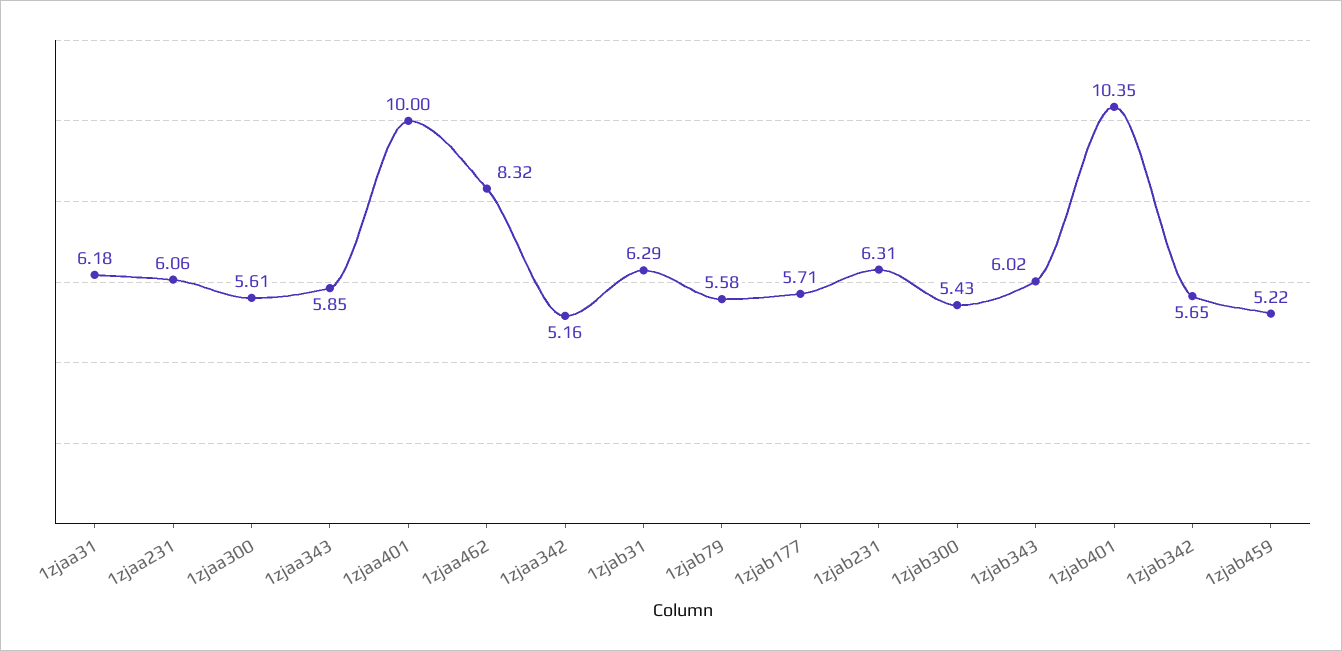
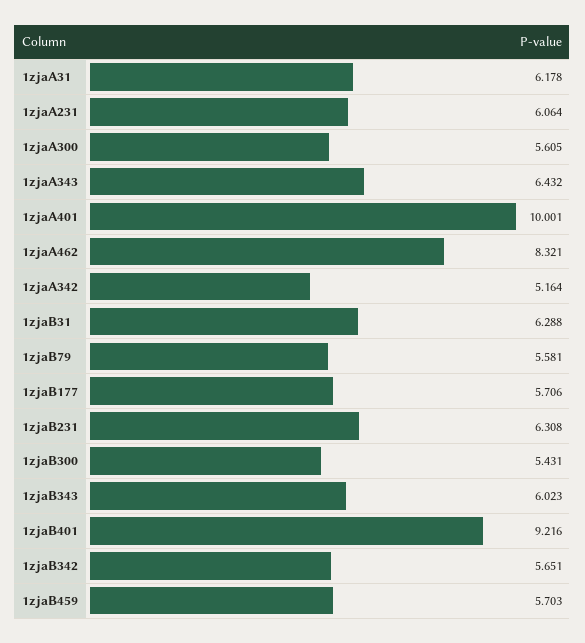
1zjaa343: 5.85 -> 6.432
1zjab401: 10.35 -> 9.216
1zjab459: 5.22 -> 5.703

